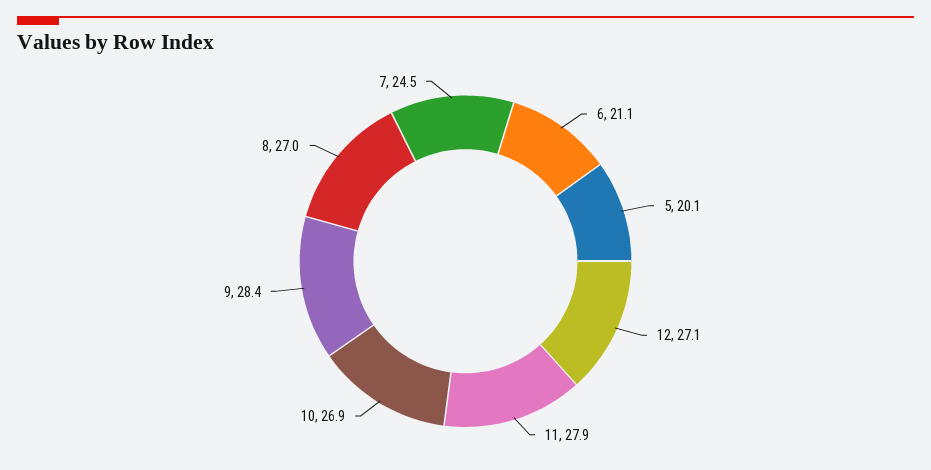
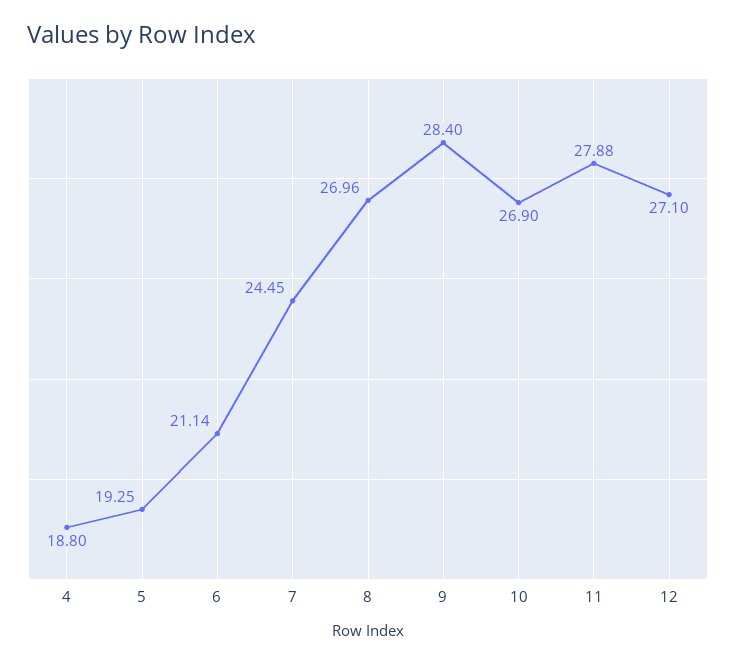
5: 20.1 -> 19.25
4: none -> 18.8

